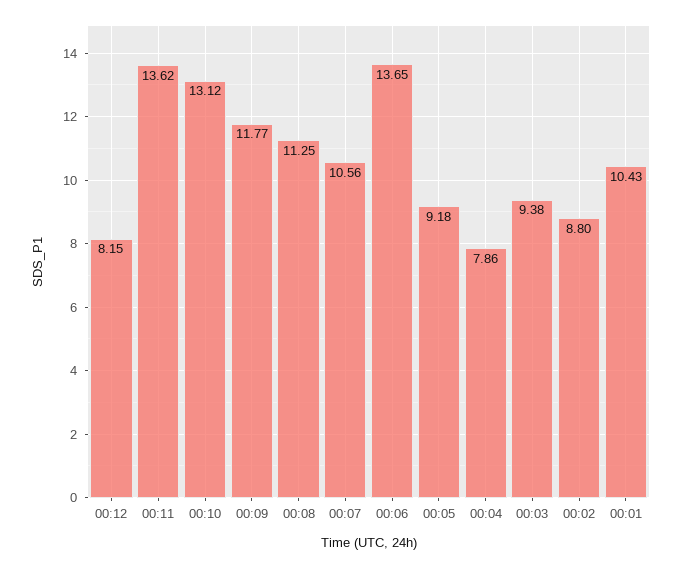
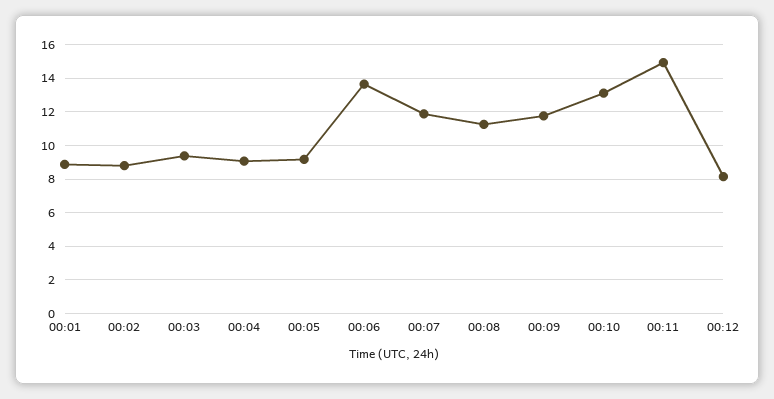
00:11: 13.62 -> 15
00:07: 10.56 -> 12
00:04: 7.86 -> 9
00:01: 10.43 -> 9

